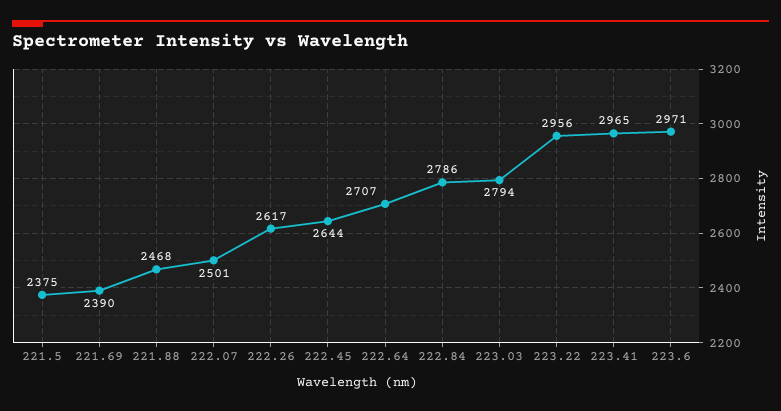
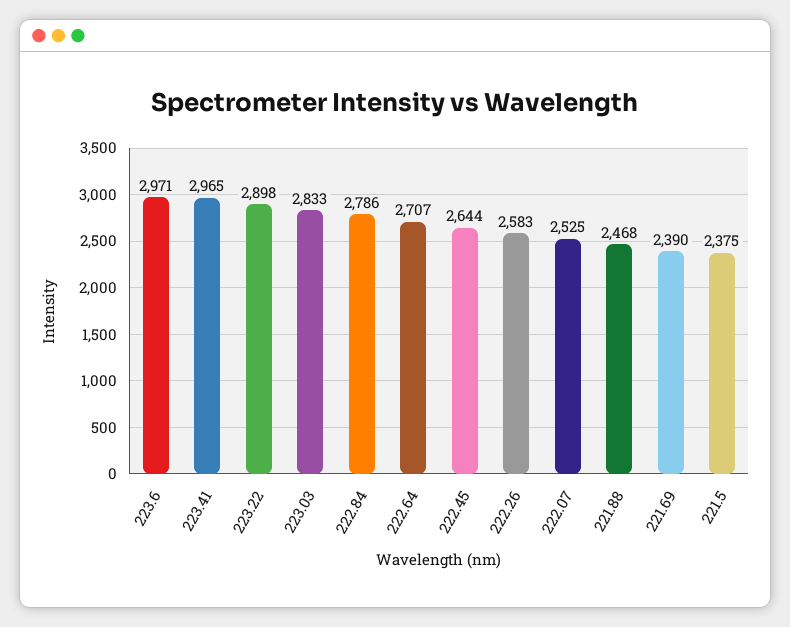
222.07: 2501 -> 2525
222.26: 2617 -> 2583
223.03: 2794 -> 2833
223.22: 2956 -> 2898

